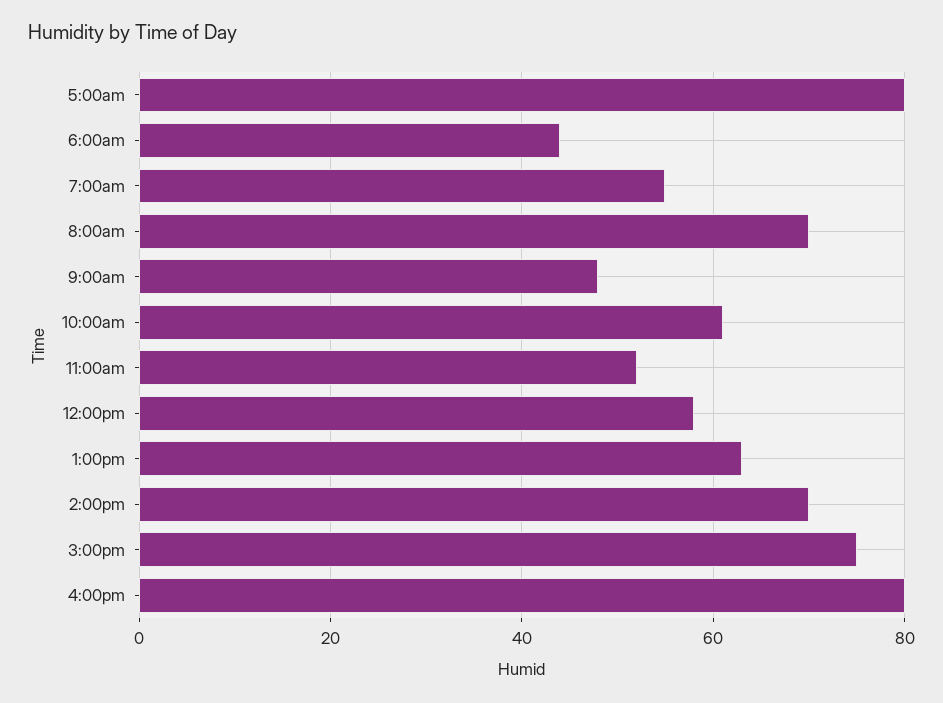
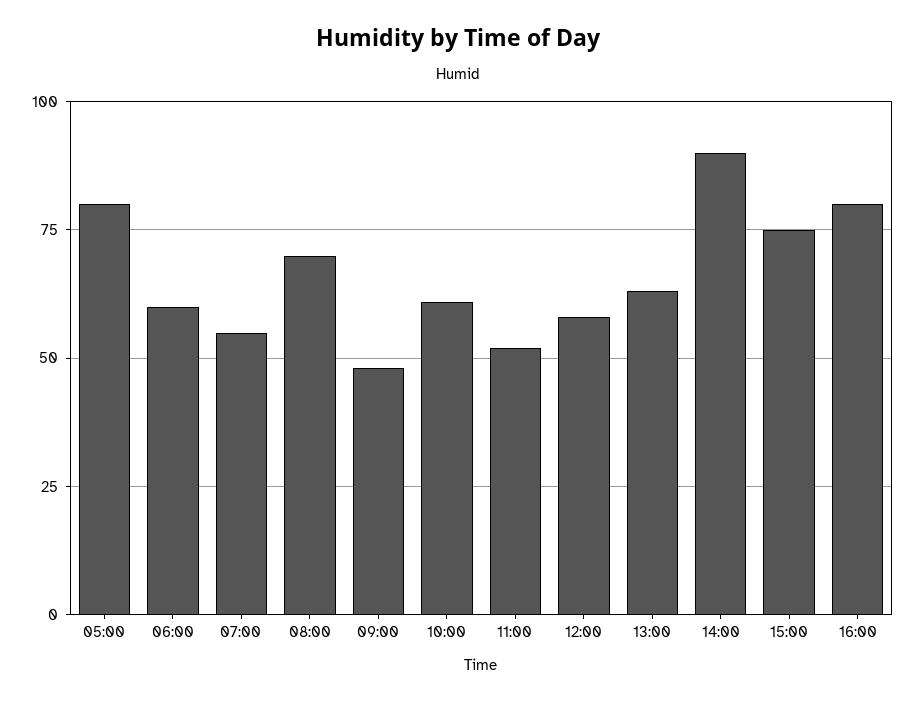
6:00am: 45 -> 60
2:00pm: 70 -> 90

